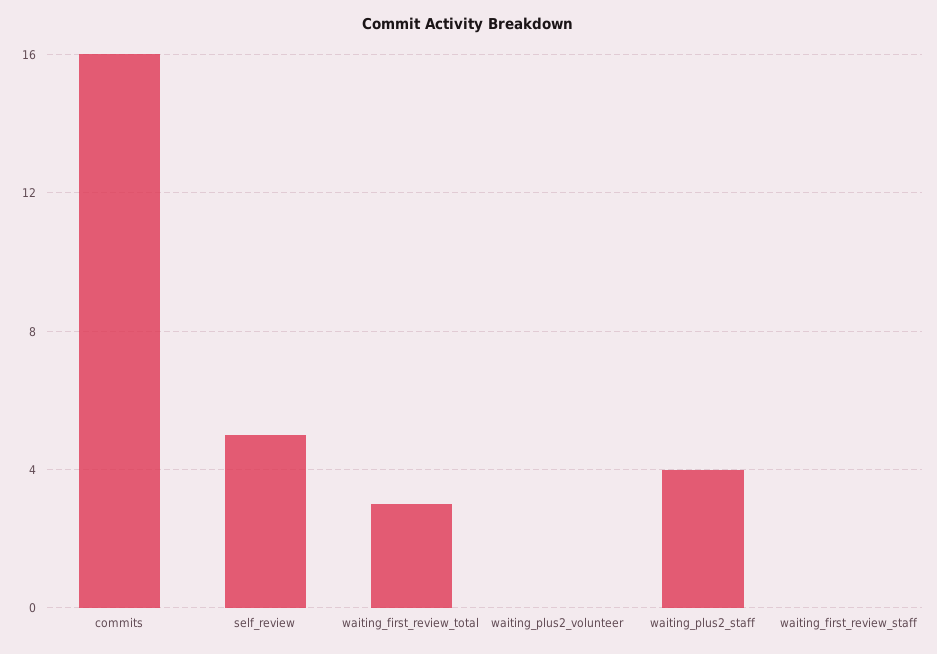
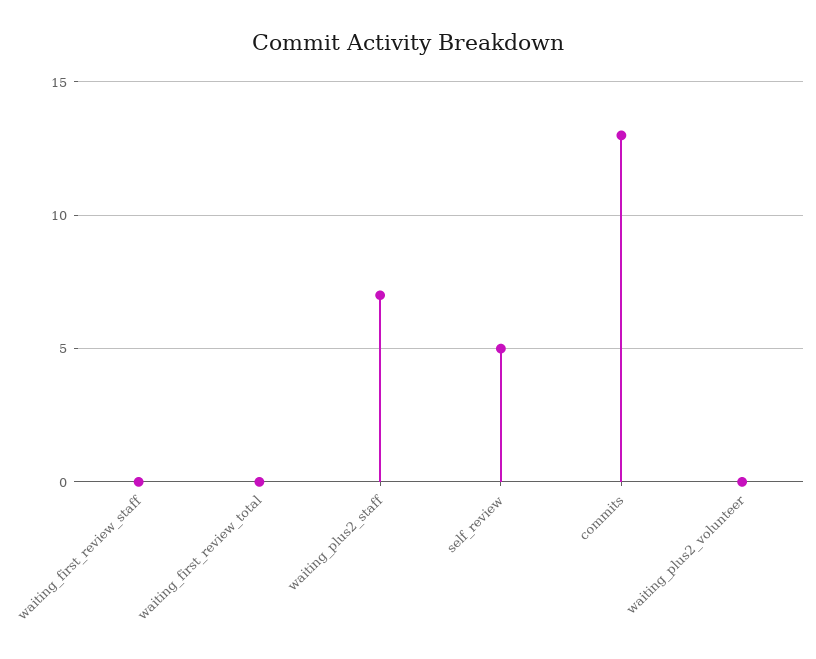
commits: 16 -> 13
waiting_first_review_total: 3 -> 0
waiting_plus2_staff: 4 -> 7

